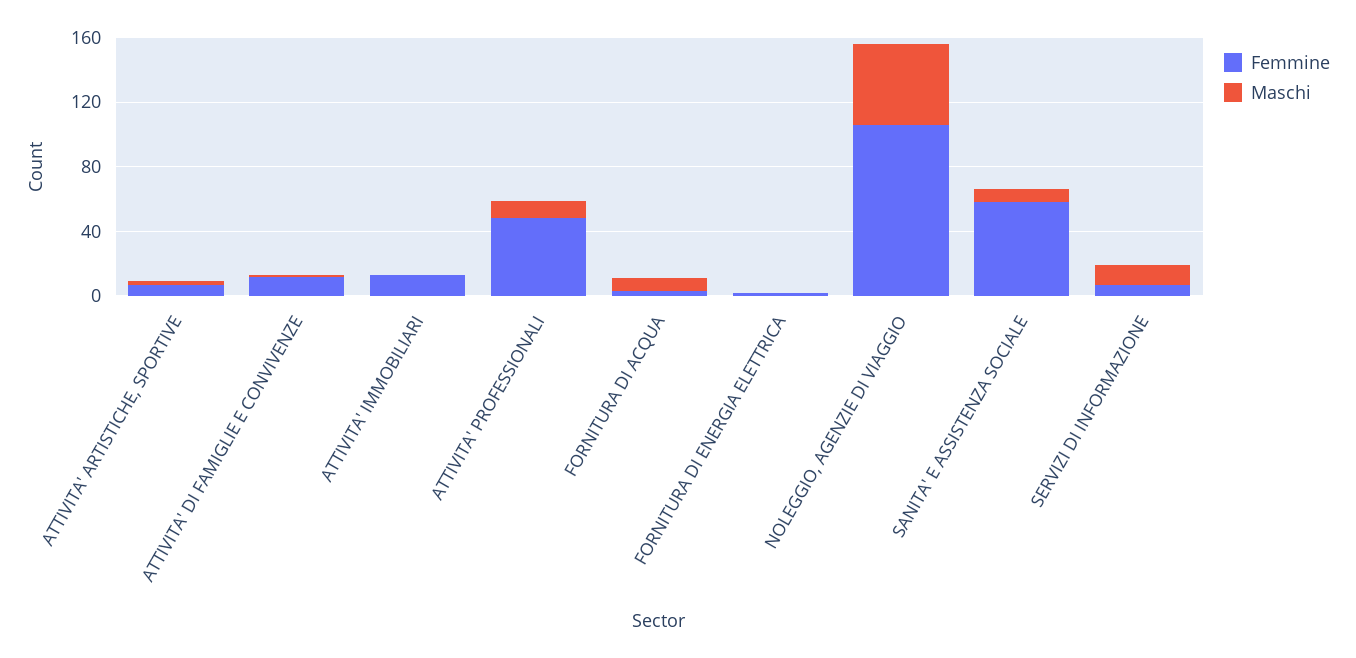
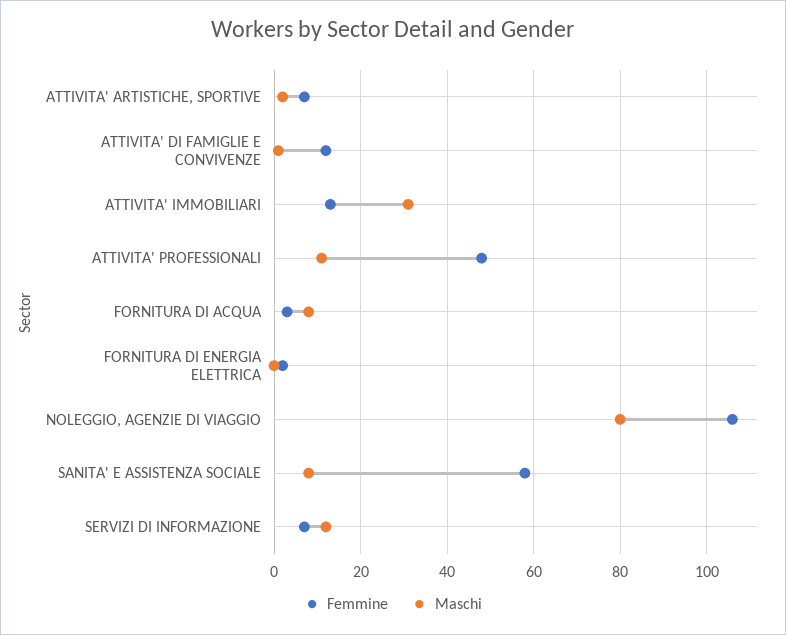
Maschi, ATTIVITA' IMMOBILIARI: 0 -> 30
Maschi, NOLEGGIO, AGENZIE DI VIAGGIO: 50 -> 80

